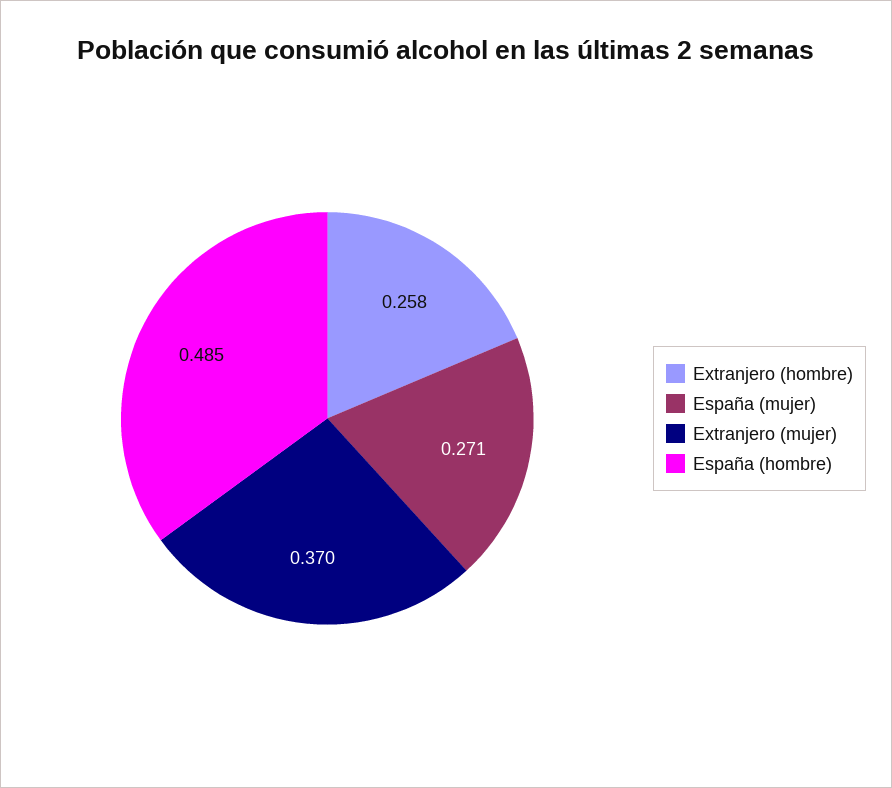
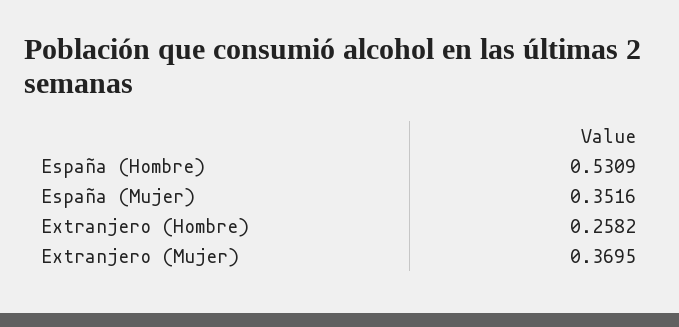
España (mujer): 0.271 -> 0.3516
España (hombre): 0.485 -> 0.5309

